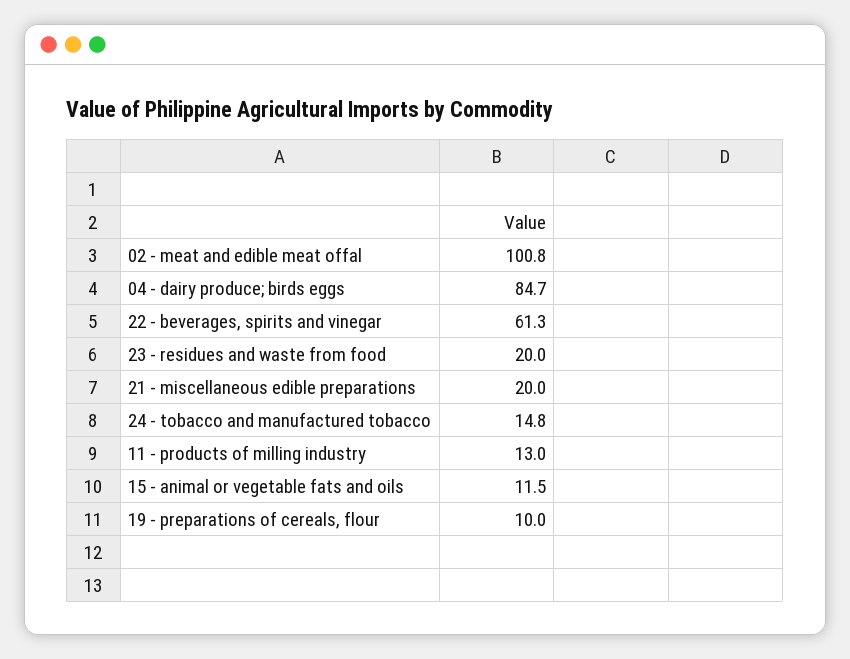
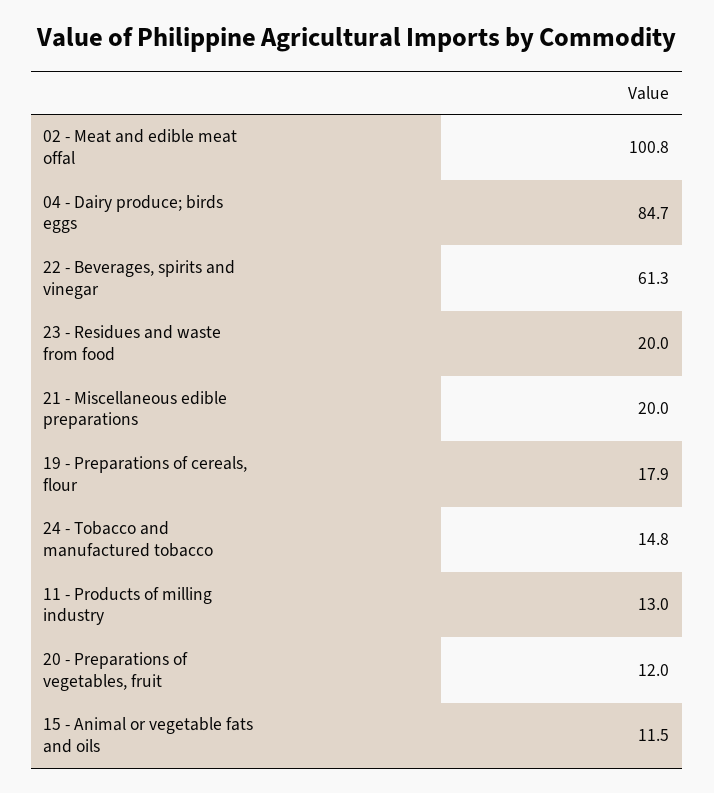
19 - preparations of cereals, flour: 10 -> 17.9
20 - Preparations of vegetables, fruit: none -> 12

